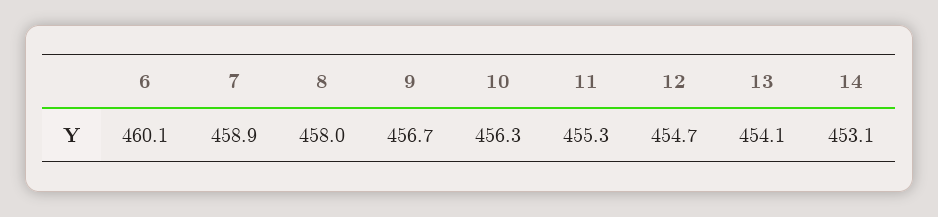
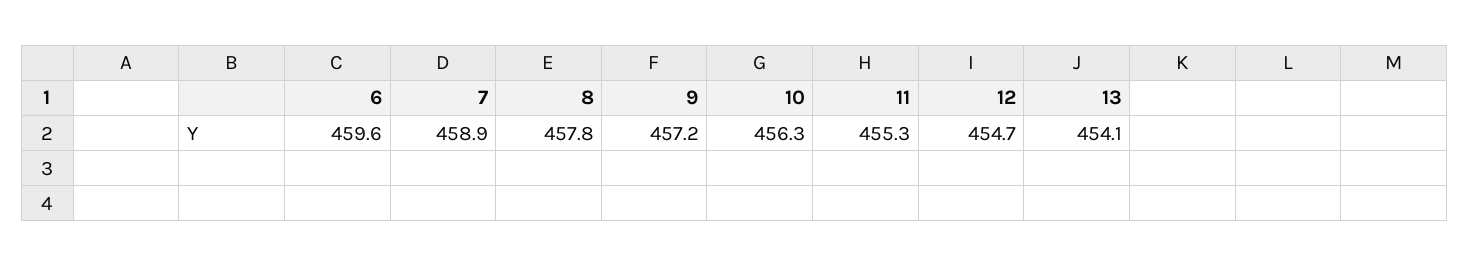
6: 460.1 -> 459.6
8: 458 -> 457.8
9: 456.7 -> 457.2
14: 453.1 -> none

